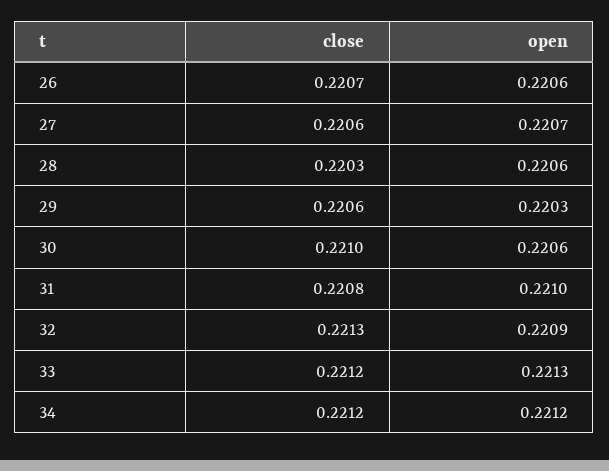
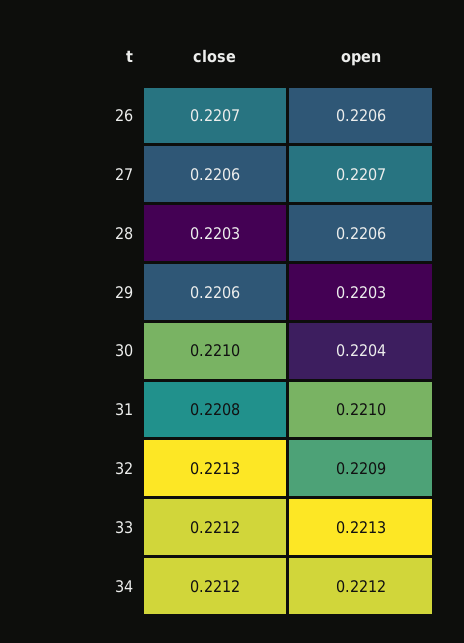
open, 30: 0.2206 -> 0.2204

